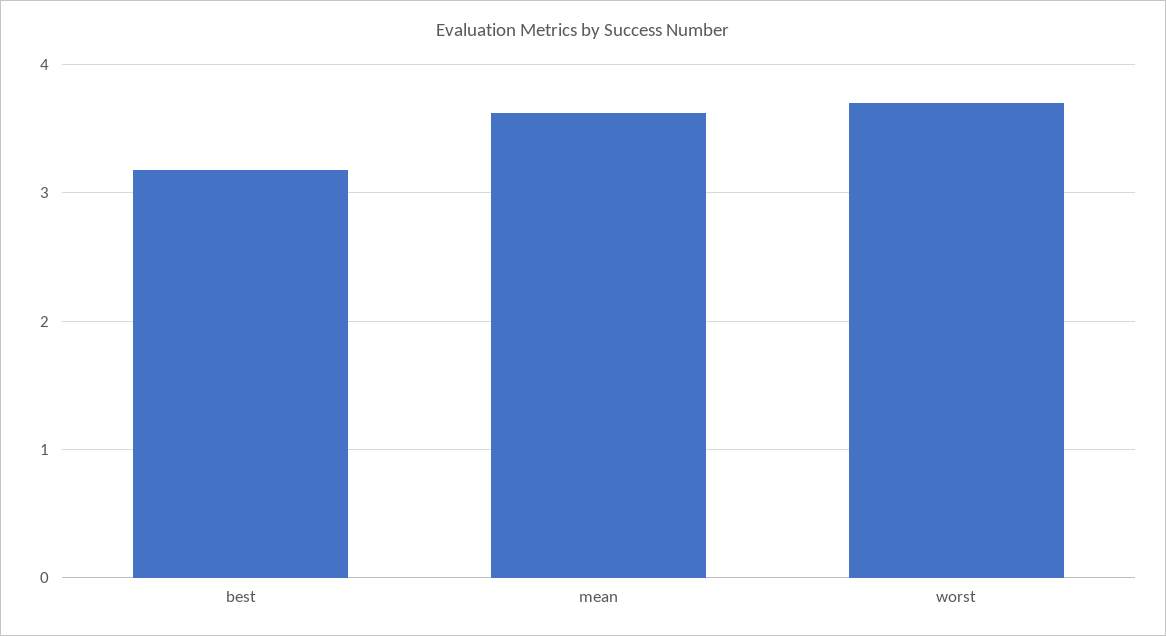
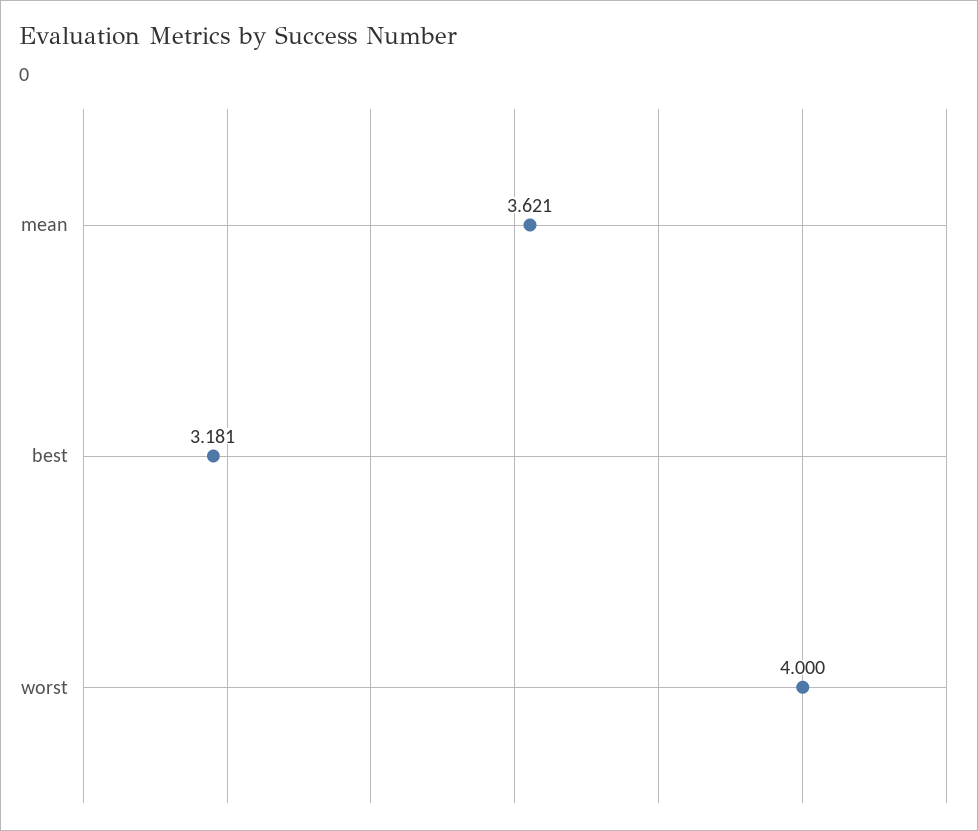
worst: 3.7 -> 4

